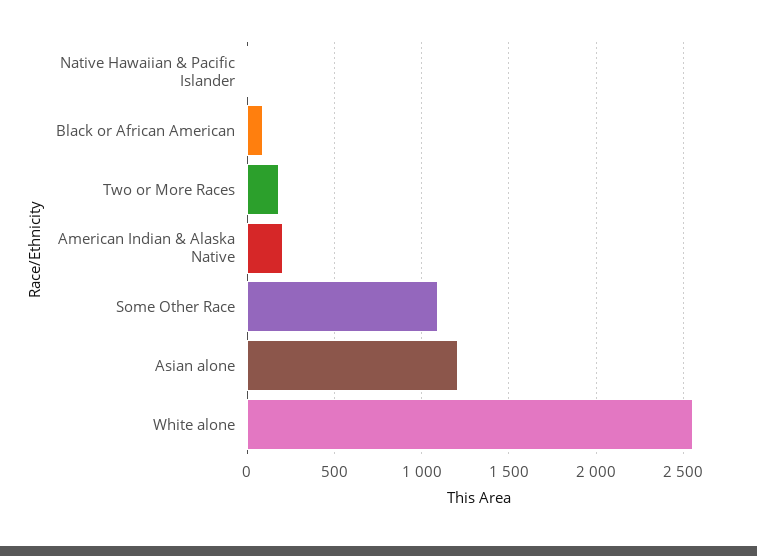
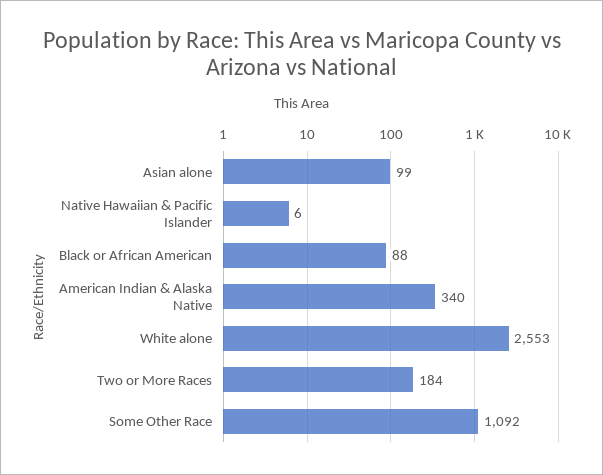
American Indian & Alaska Native: 200 -> 340
Asian alone: 1200 -> 99

